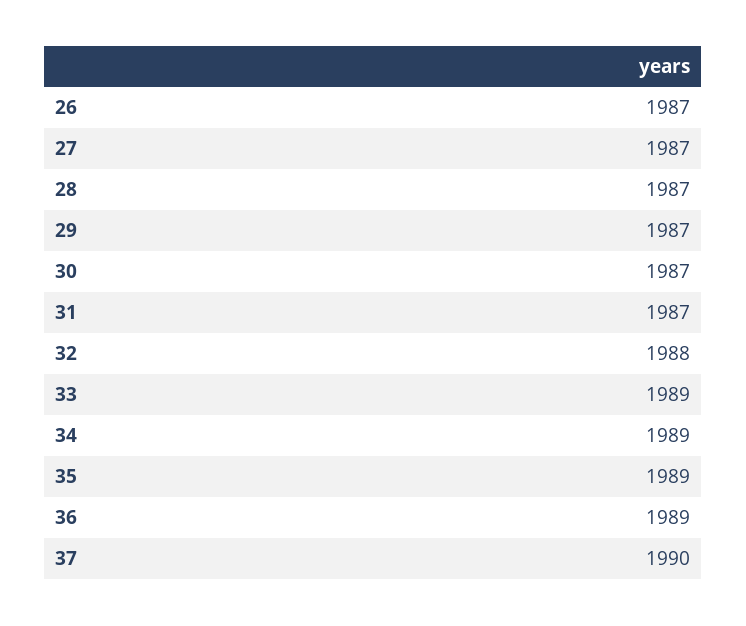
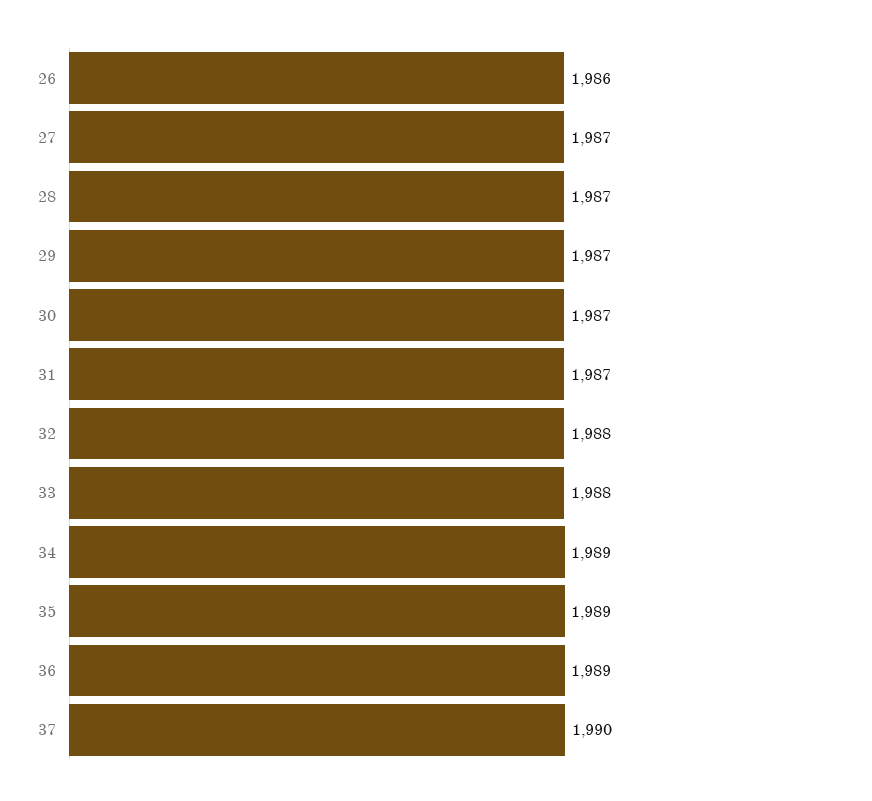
26: 1987 -> 1986
33: 1989 -> 1988

